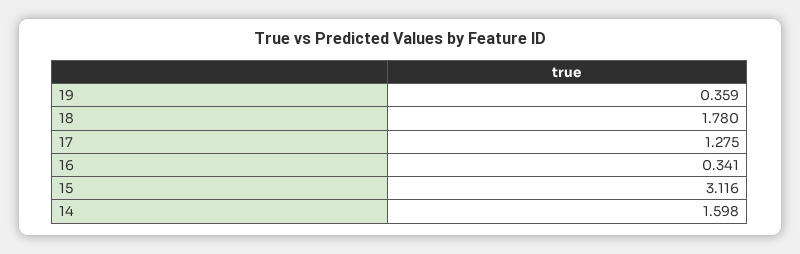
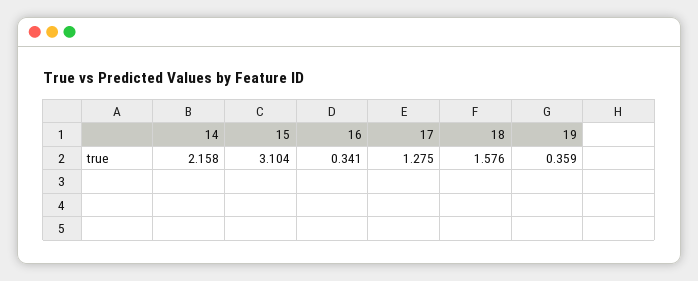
18: 1.78 -> 1.576
15: 3.116 -> 3.104
14: 1.598 -> 2.158

